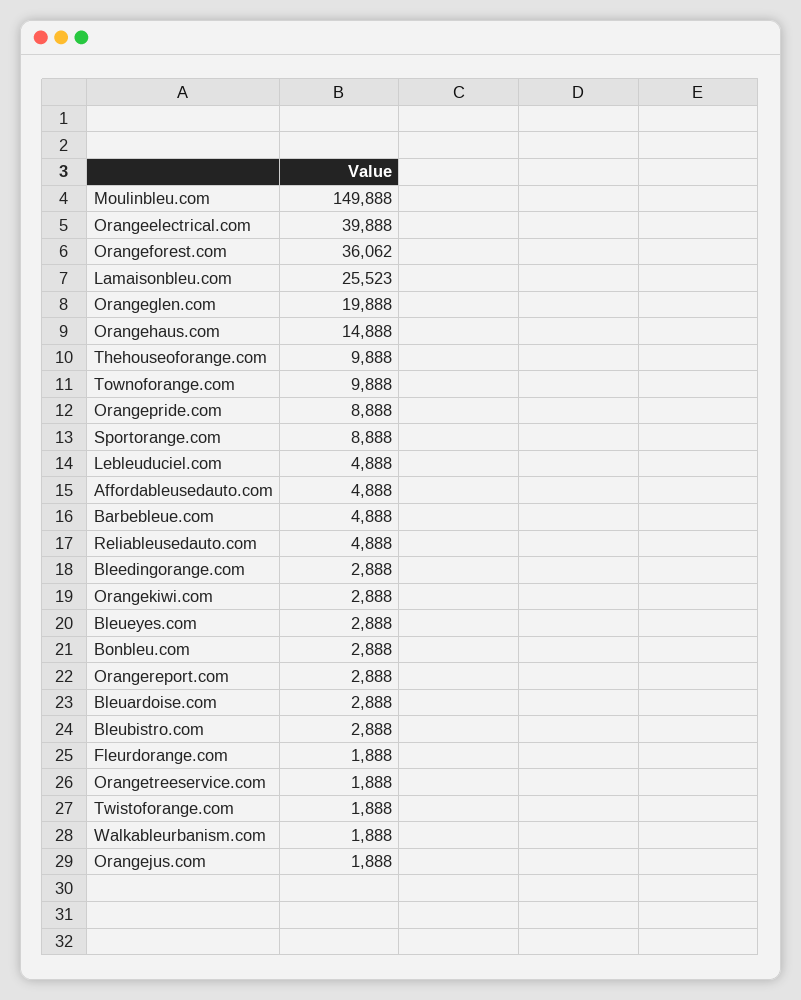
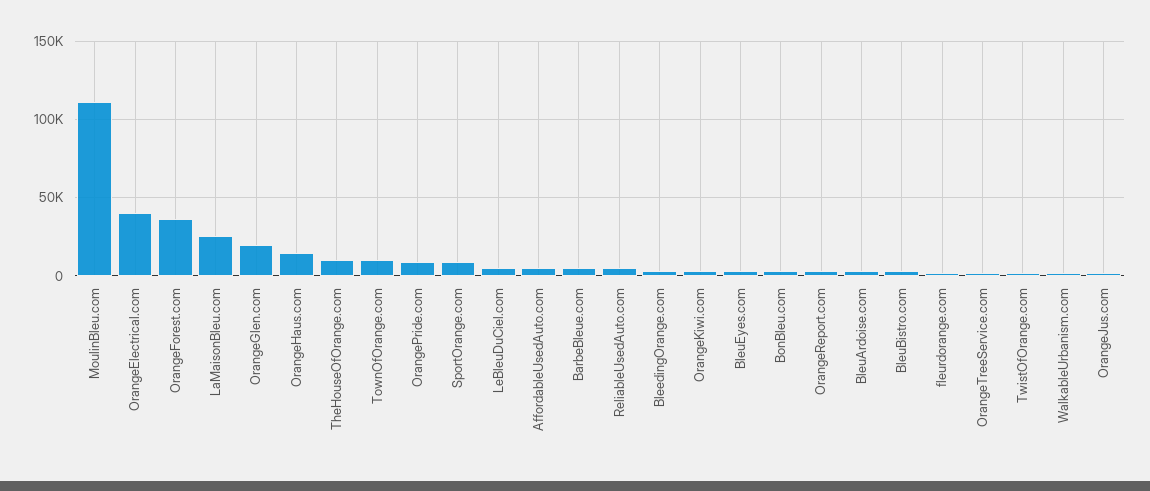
Moulinbleu.com: 149888 -> 110000

